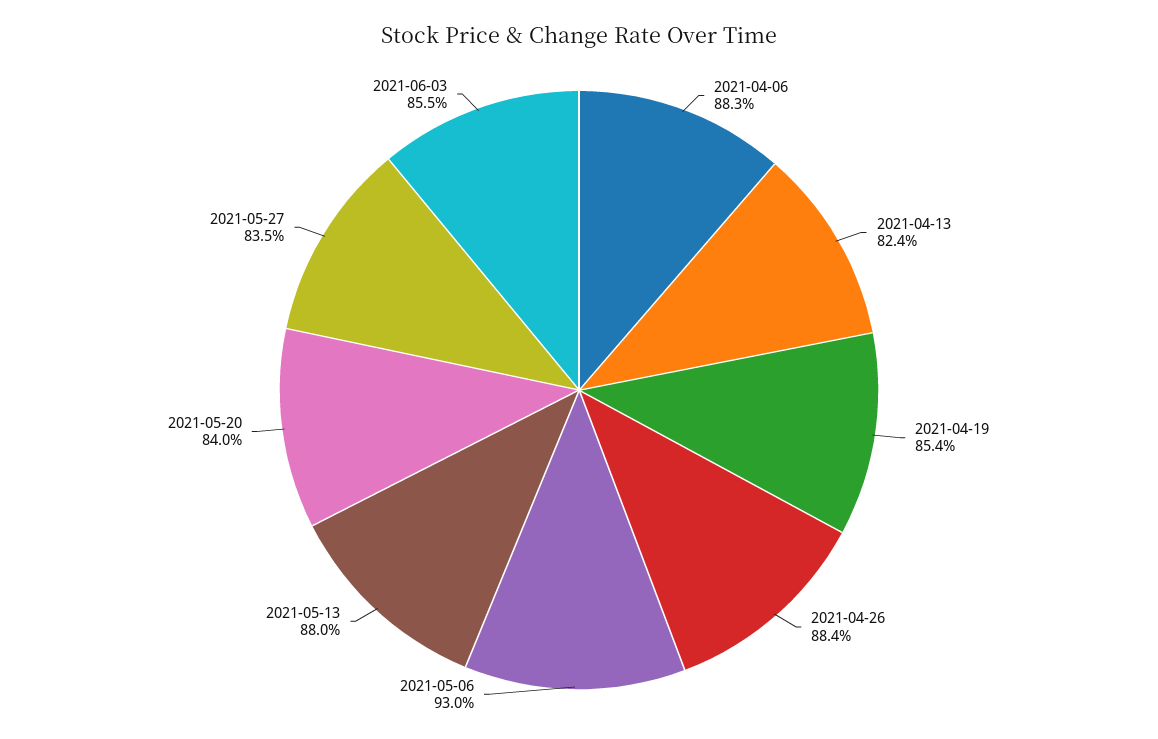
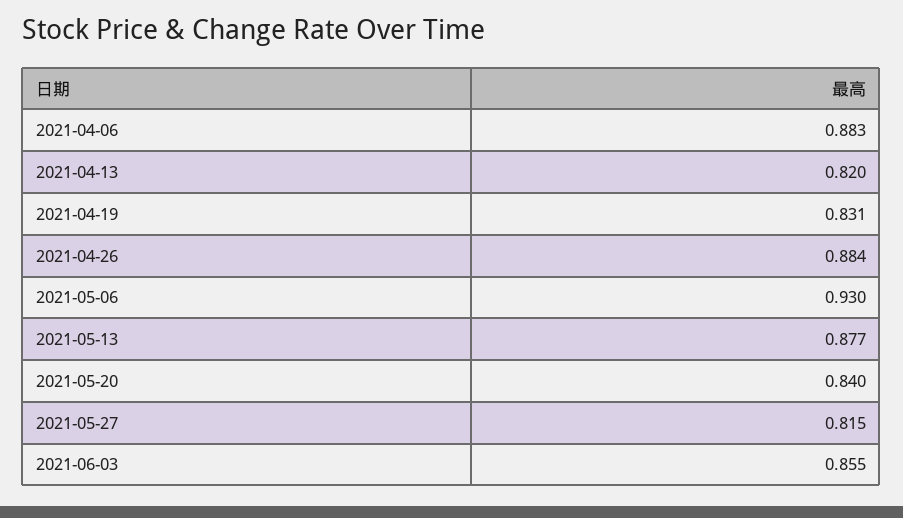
2021-04-13: 0.824 -> 0.82
2021-04-19: 0.854 -> 0.831
2021-05-13: 0.88 -> 0.877
2021-05-27: 0.835 -> 0.815

